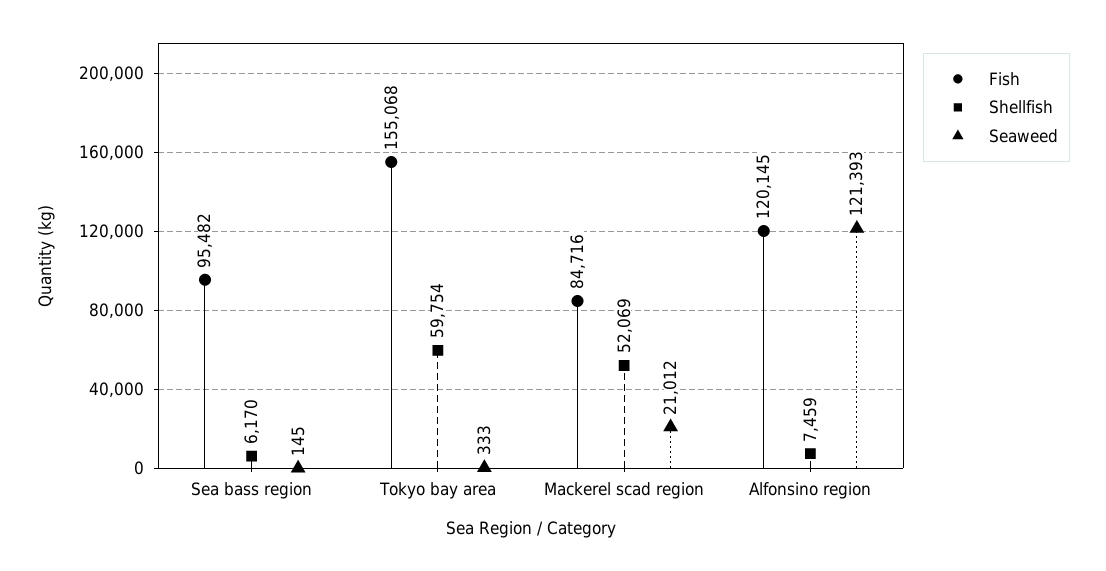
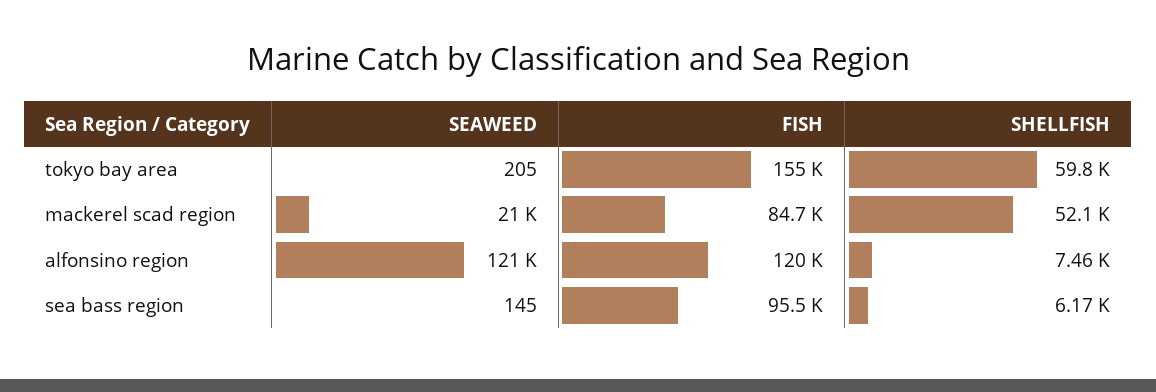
Seaweed, Tokyo bay area: 333 -> 205

